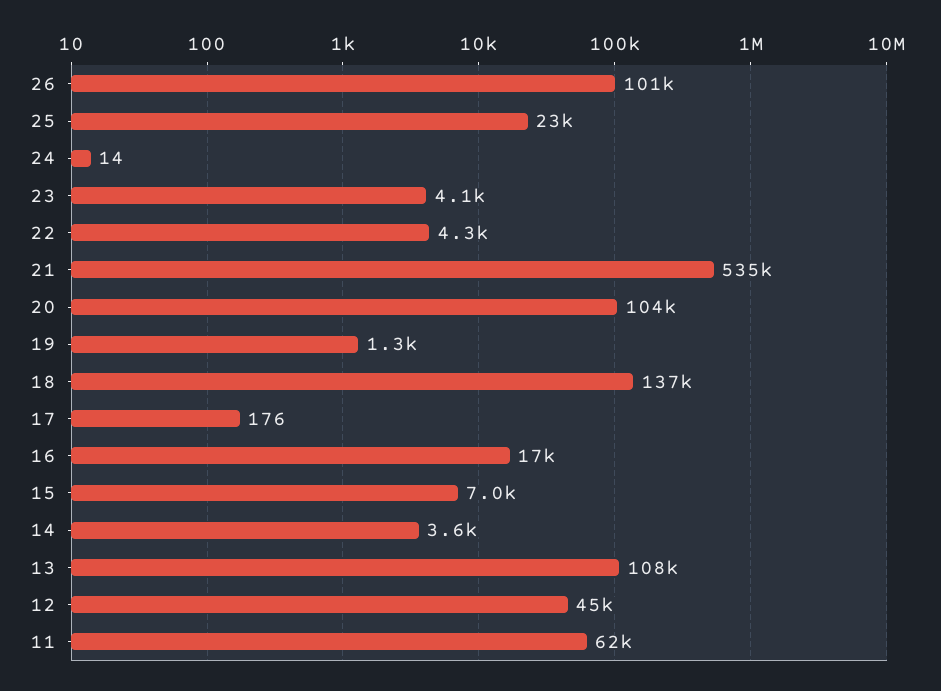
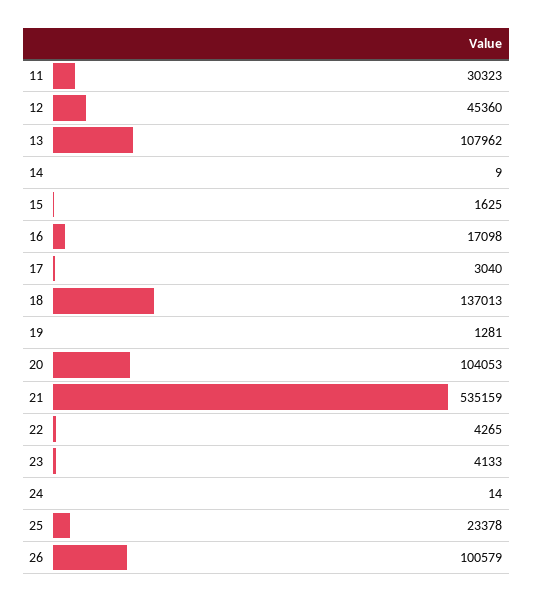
17: 176 -> 3040
15: 7000 -> 1625
14: 3600 -> 9
11: 62000 -> 30323

